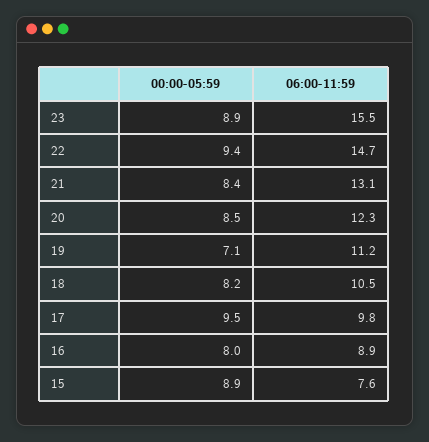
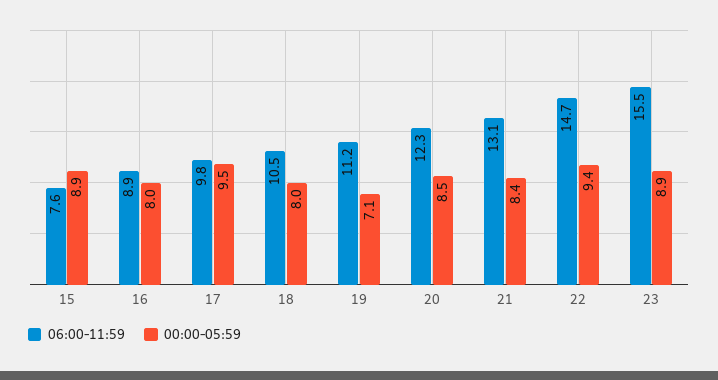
00:00-05:59, 18: 8.2 -> 8

